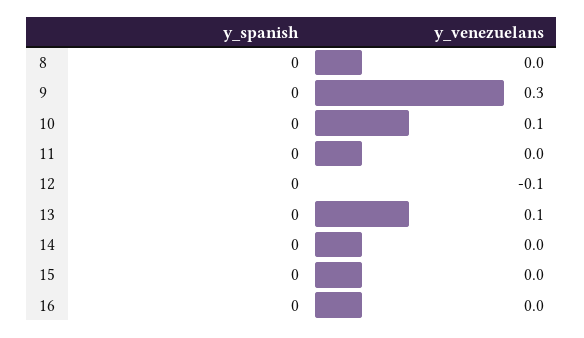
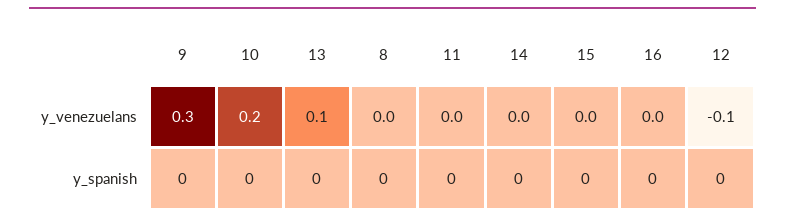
y_venezuelans, 10: 0.1 -> 0.2

